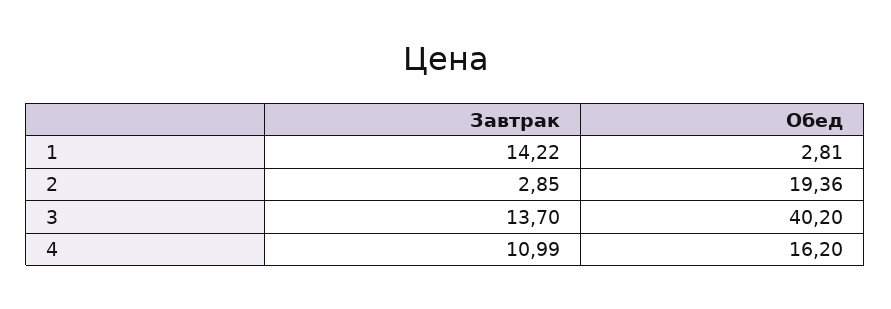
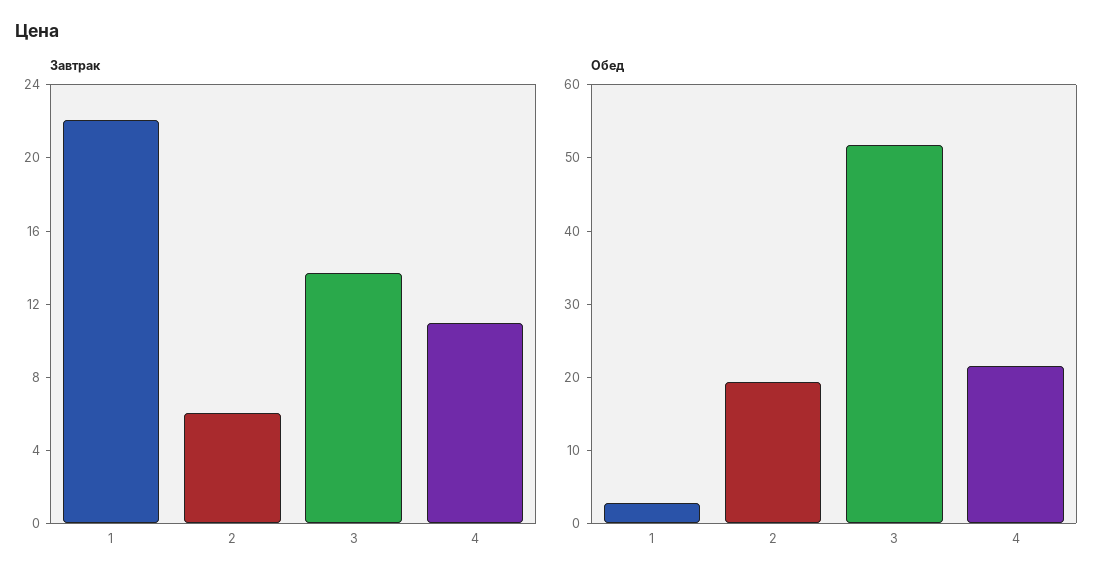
Завтрак, 1: 14.22 -> 22
Завтрак, 2: 2.85 -> 6
Обед, 3: 40.2 -> 52
Обед, 4: 16.2 -> 22

